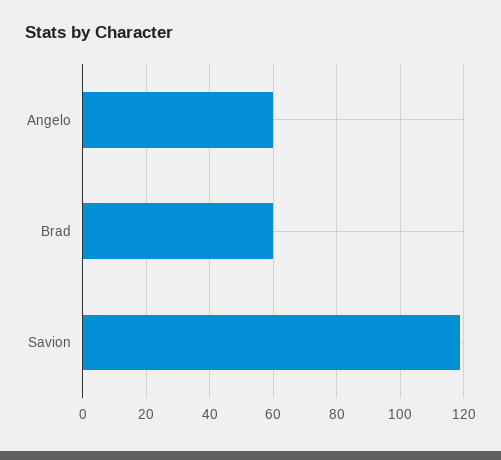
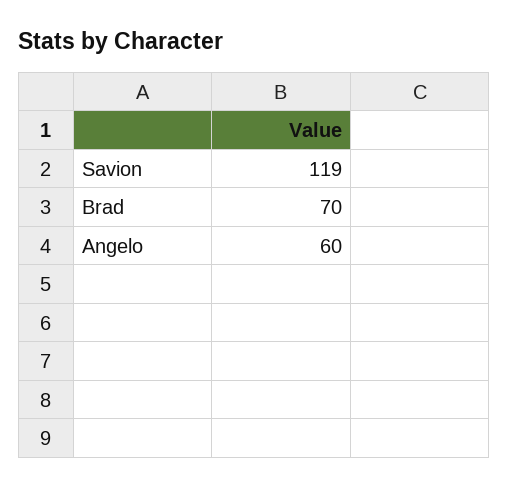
Brad: 60 -> 70

